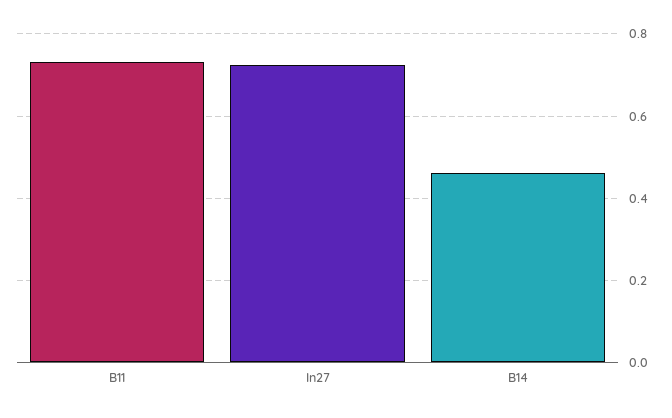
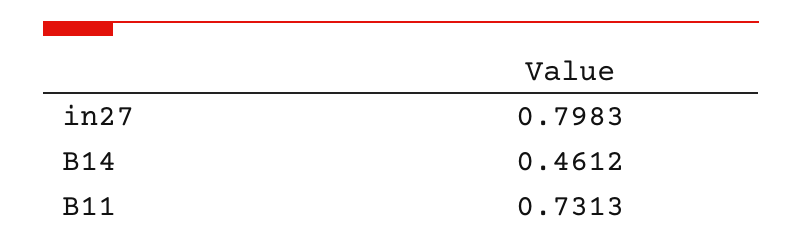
In27: 0.72 -> 0.7983

